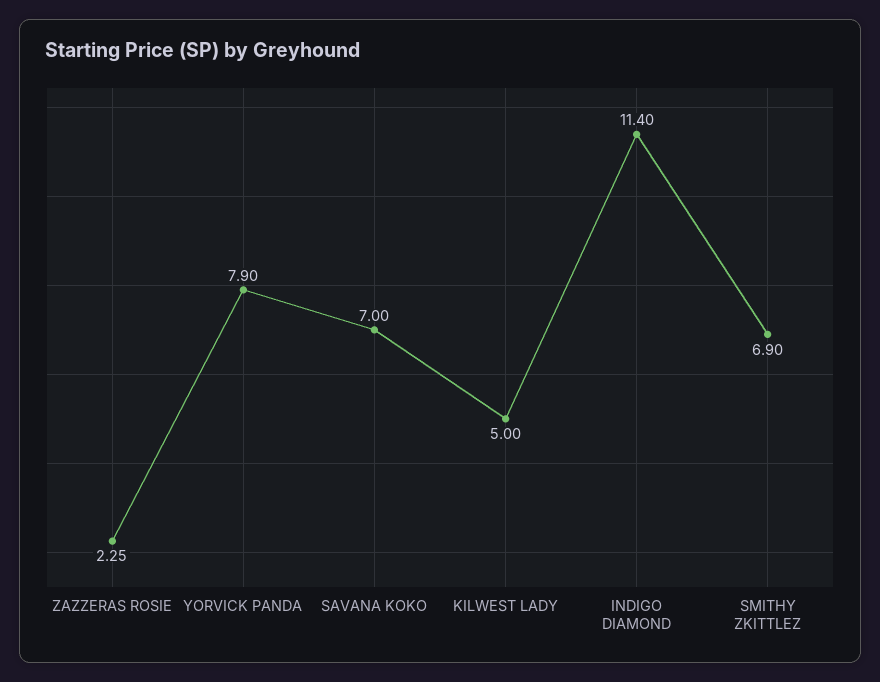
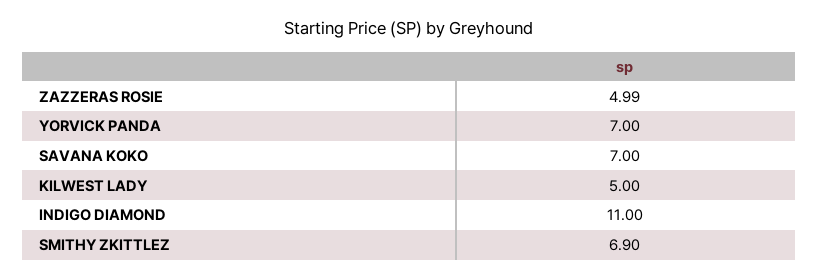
ZAZZERAS ROSIE: 2.25 -> 4.99
YORVICK PANDA: 7.9 -> 7
INDIGO DIAMOND: 11.4 -> 11

